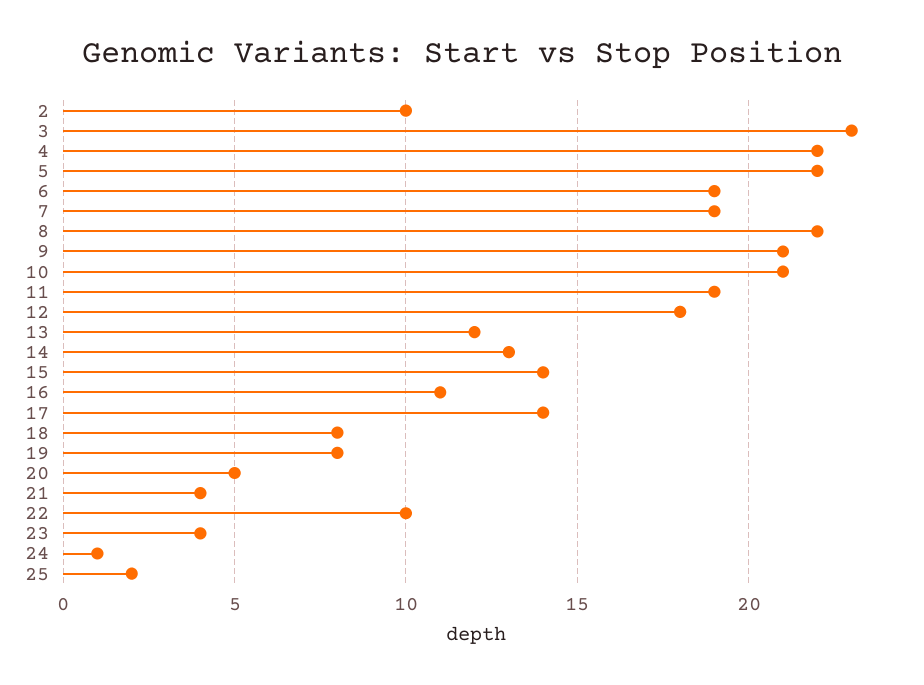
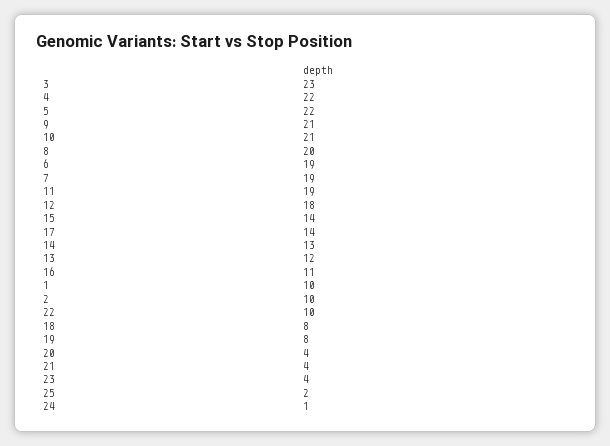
8: 22 -> 20
20: 5 -> 4
1: none -> 10

